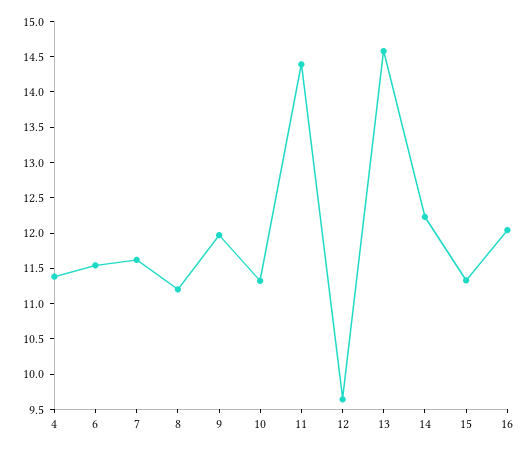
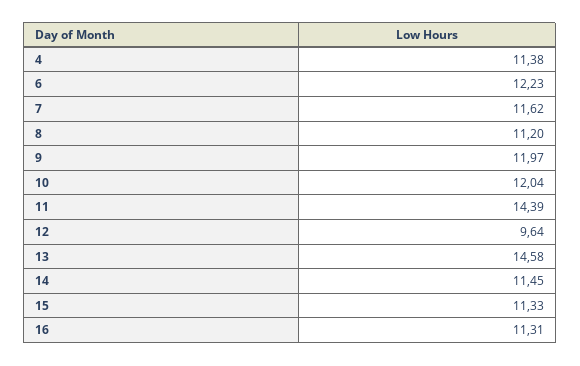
6: 11.5 -> 12.23
10: 11.25 -> 12.04
14: 12.25 -> 11.45
16: 12 -> 11.31

